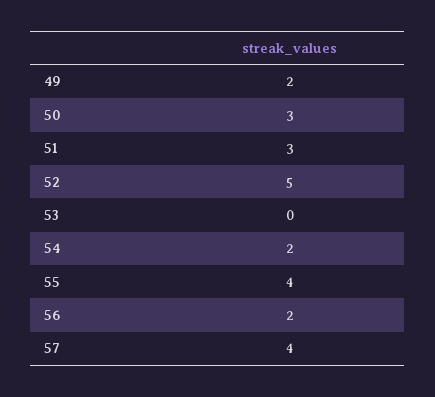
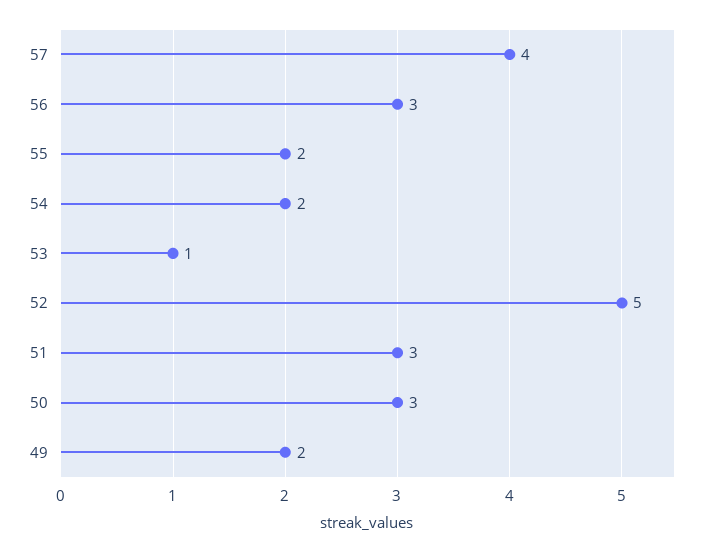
53: 0 -> 1
55: 4 -> 2
56: 2 -> 3

